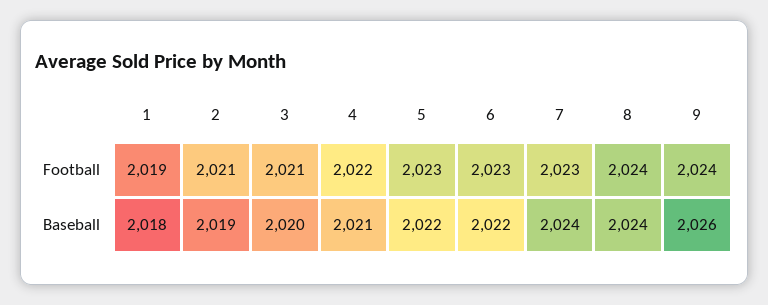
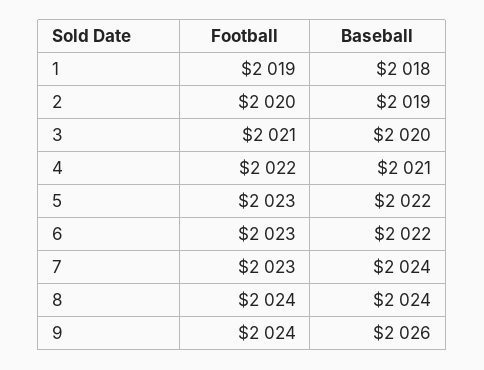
2, Football: 2021 -> 2020

